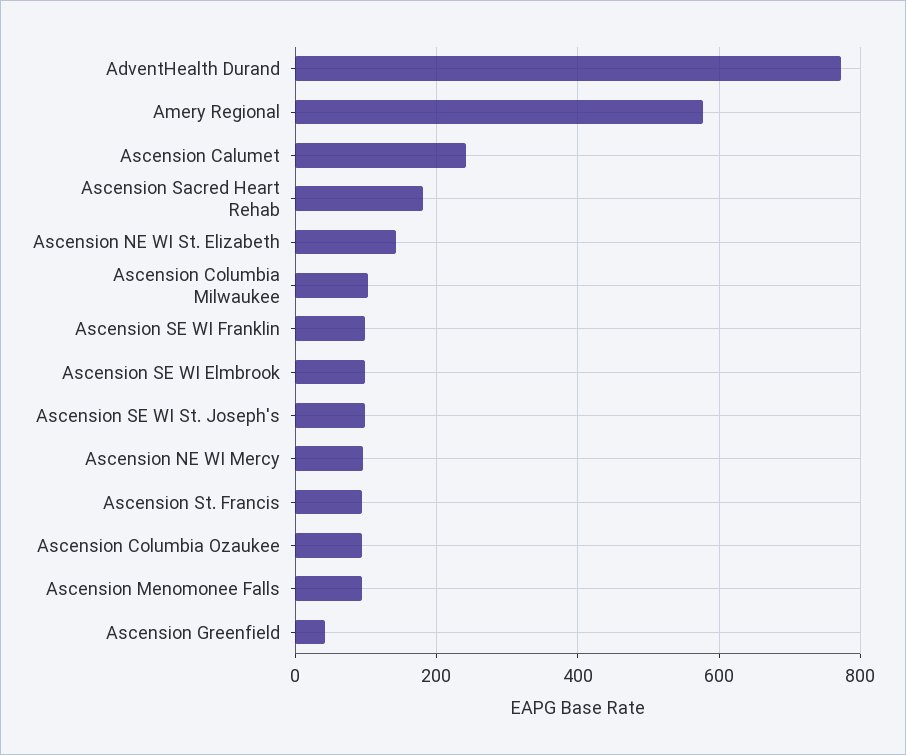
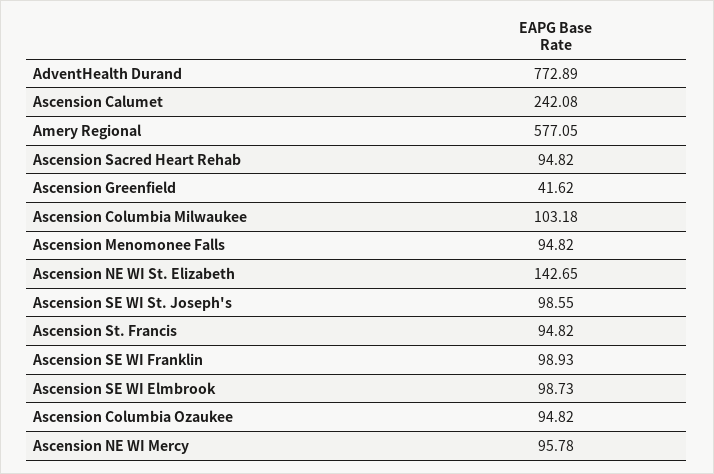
Ascension Sacred Heart Rehab: 180 -> 94.82

